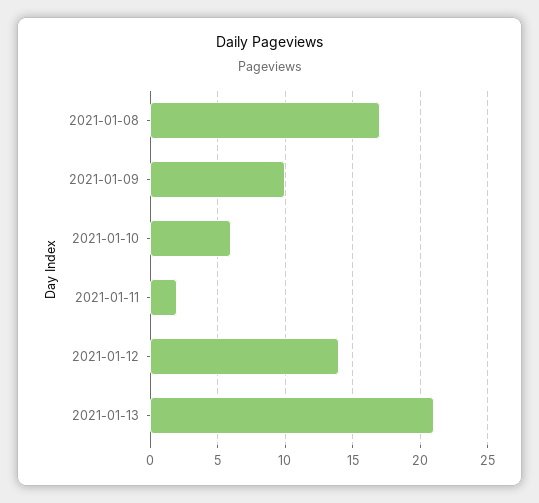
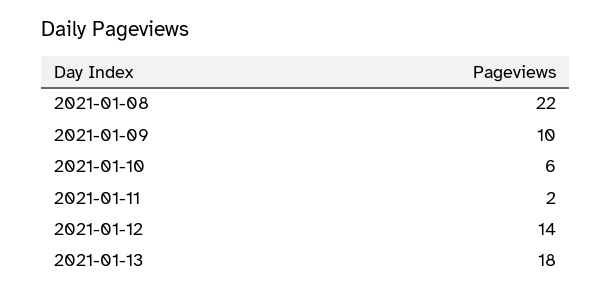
2021-01-08: 17 -> 22
2021-01-13: 21 -> 18

